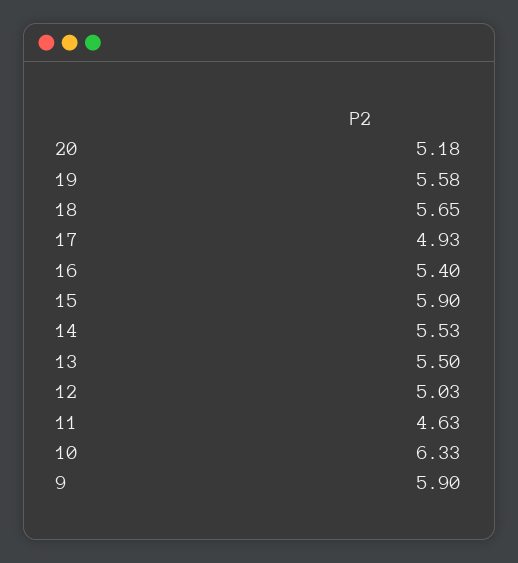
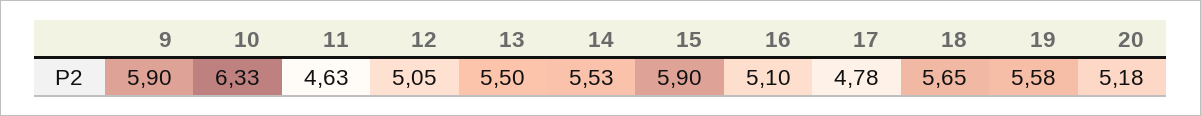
17: 4.93 -> 4.78
16: 5.4 -> 5.1
12: 5.03 -> 5.05

